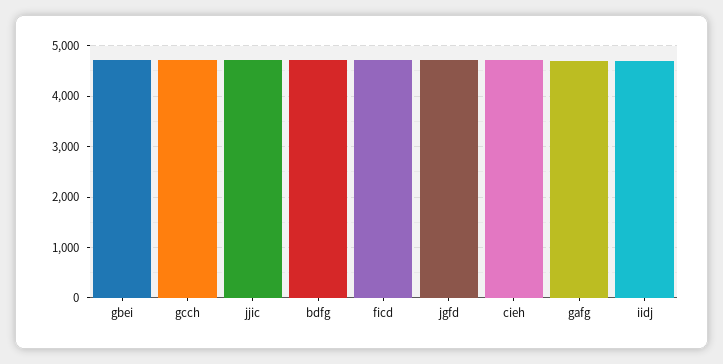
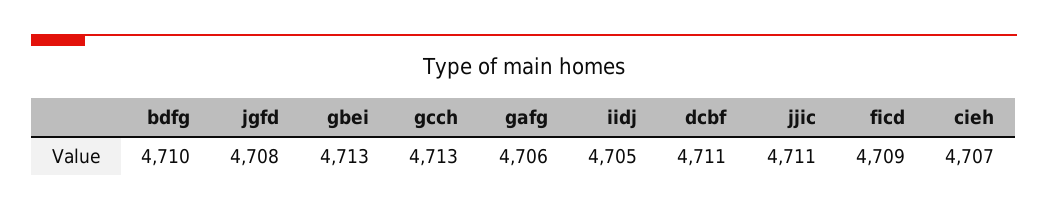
dcbf: none -> 4711

